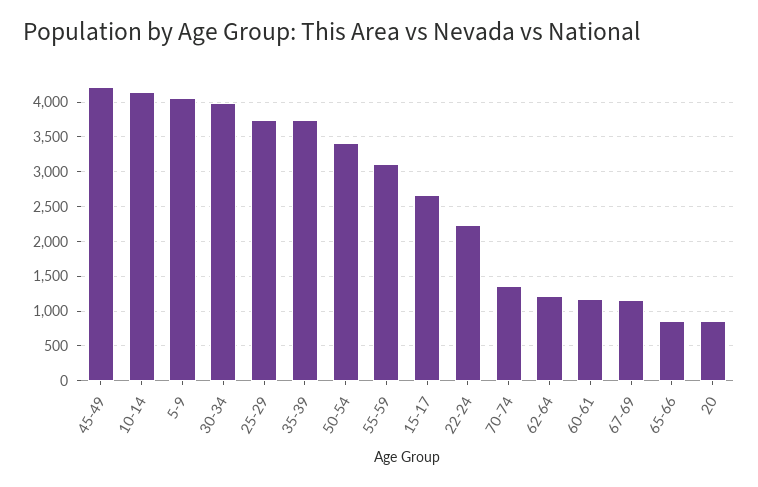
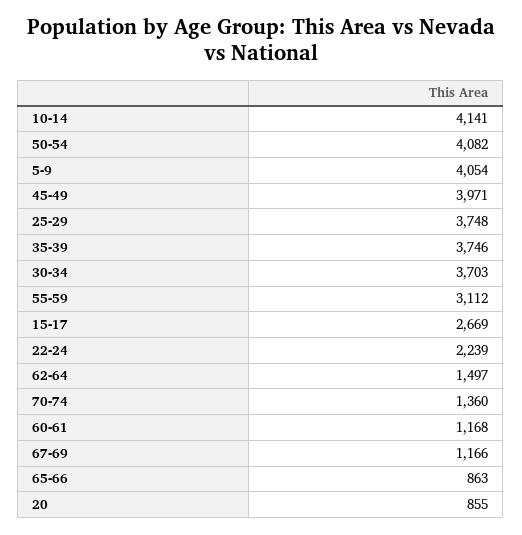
45-49: 4200 -> 3971
30-34: 4000 -> 3703
50-54: 3400 -> 4082
62-64: 1200 -> 1497

